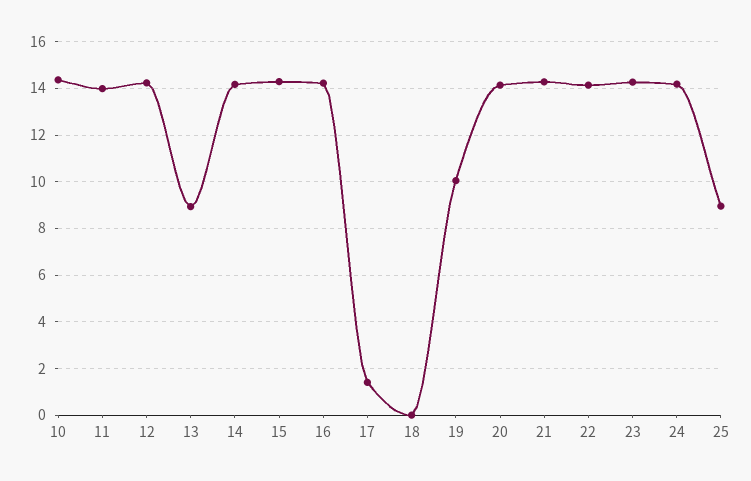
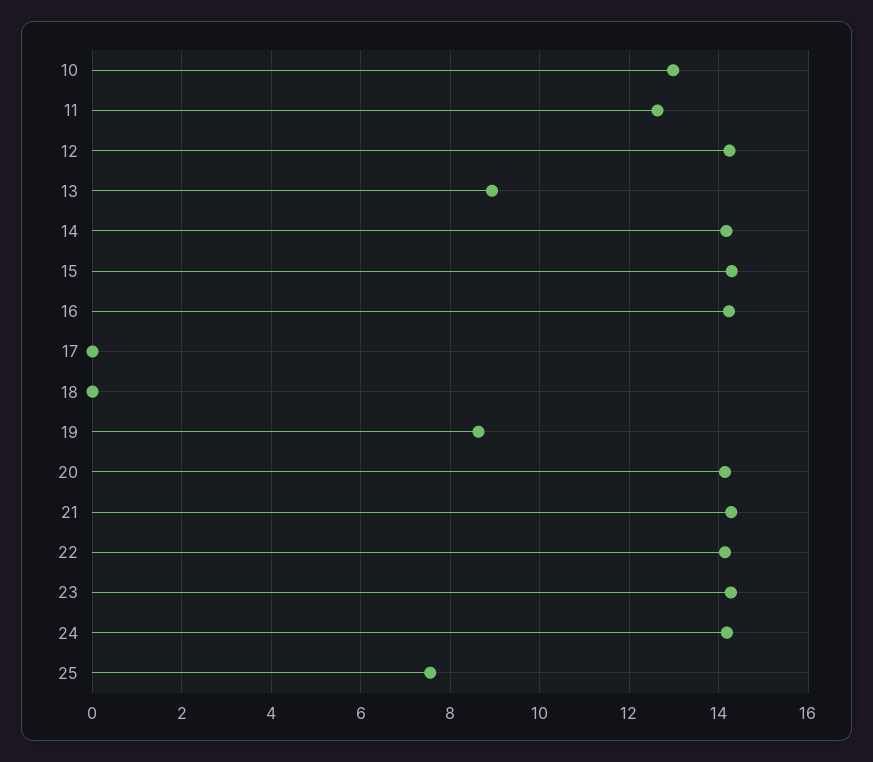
10: 14.5 -> 13
11: 14 -> 12.6
17: 1.5 -> 0
19: 10 -> 8.6
25: 9 -> 7.6

